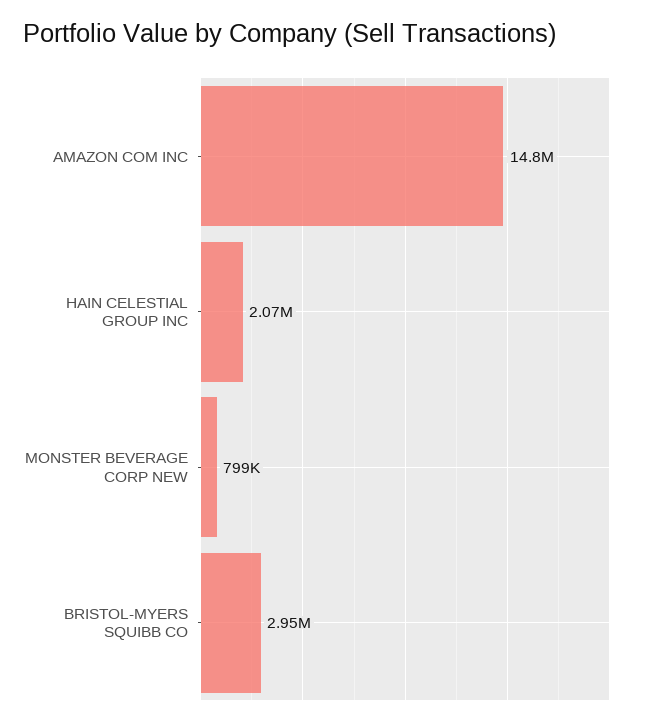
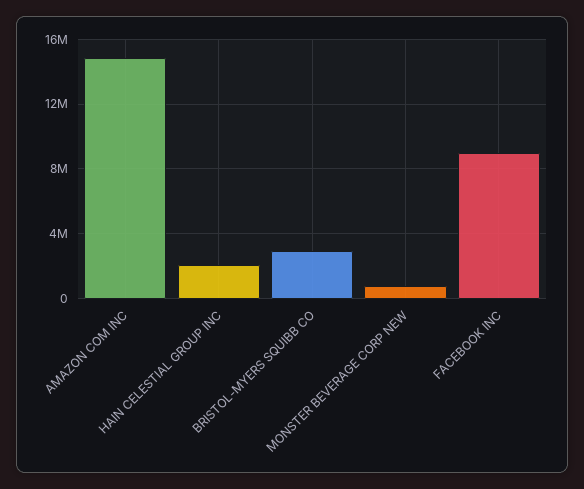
FACEBOOK INC: none -> 9000000

